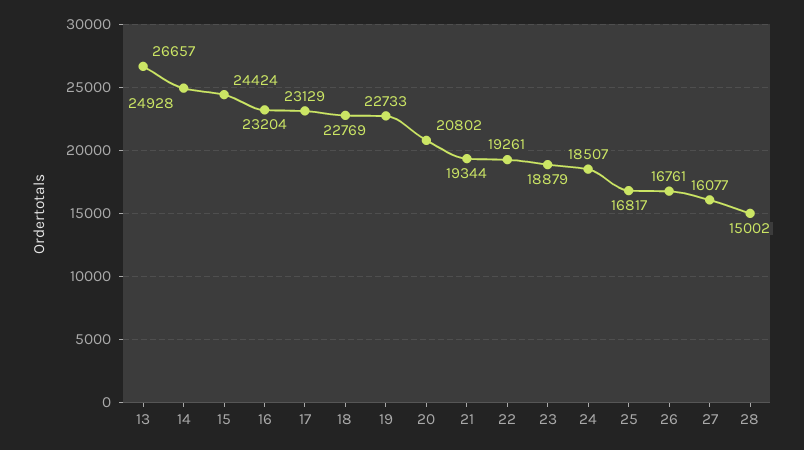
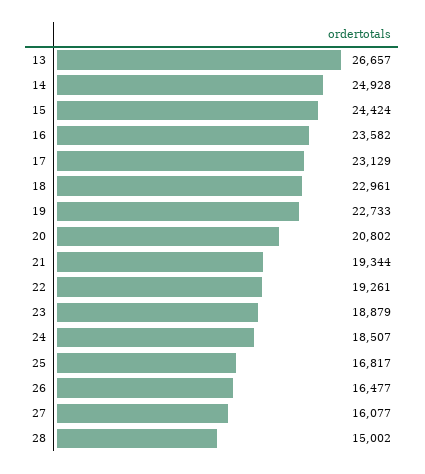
16: 23204 -> 23582
18: 22769 -> 22961
26: 16761 -> 16477

